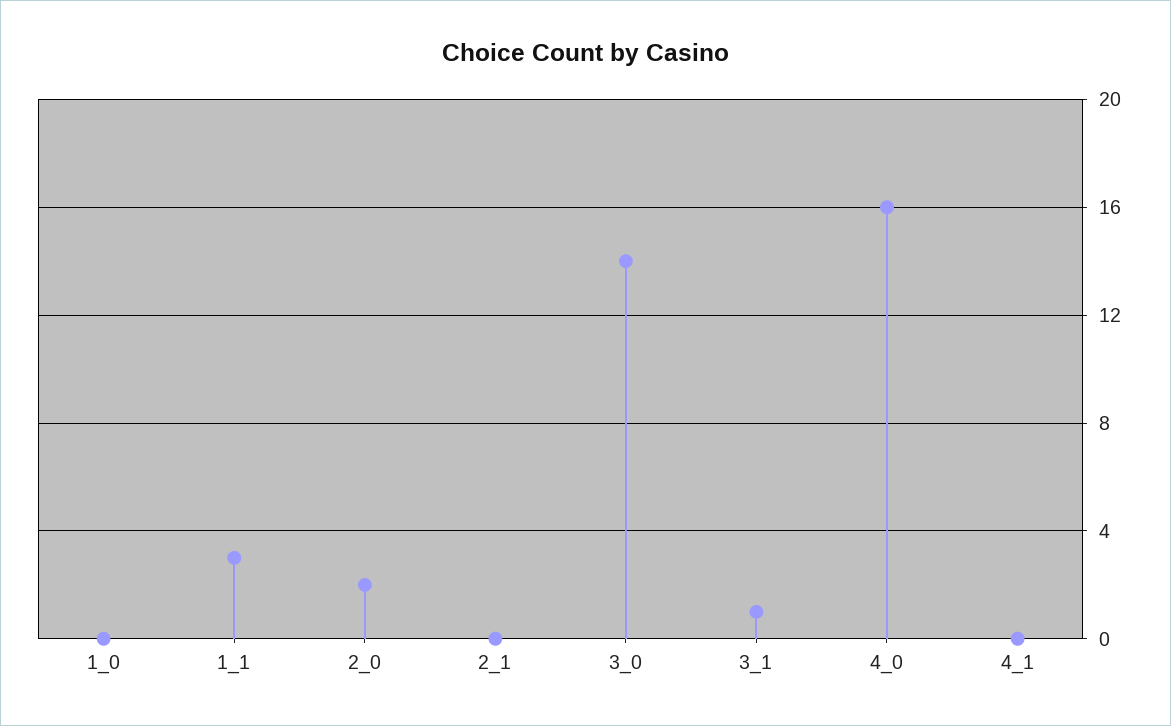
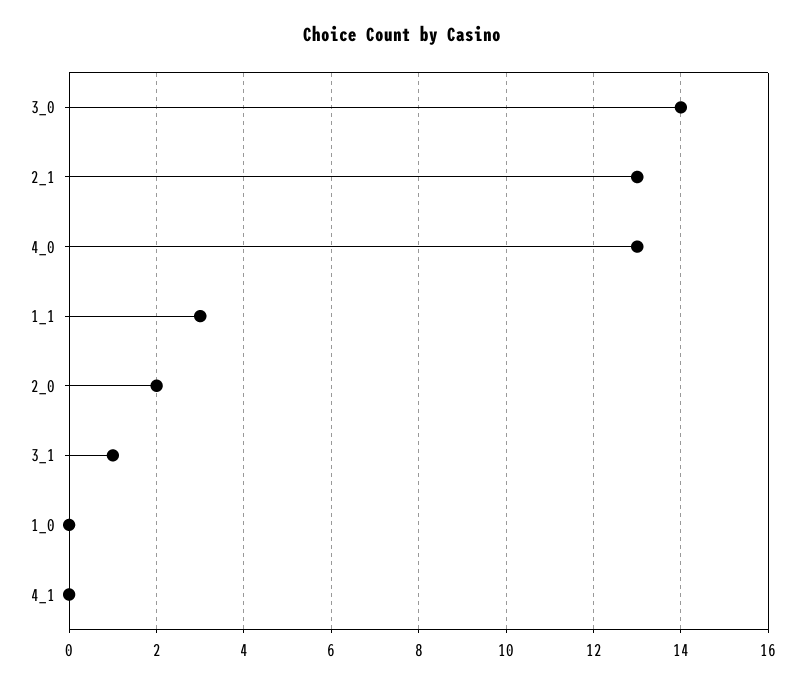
2_1: 0 -> 13
4_0: 16 -> 13

